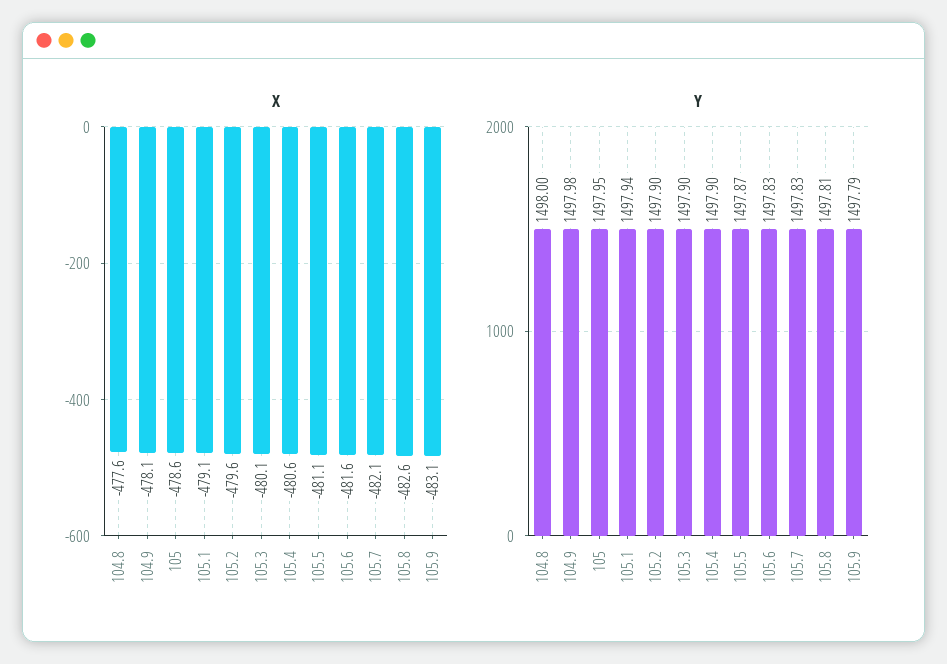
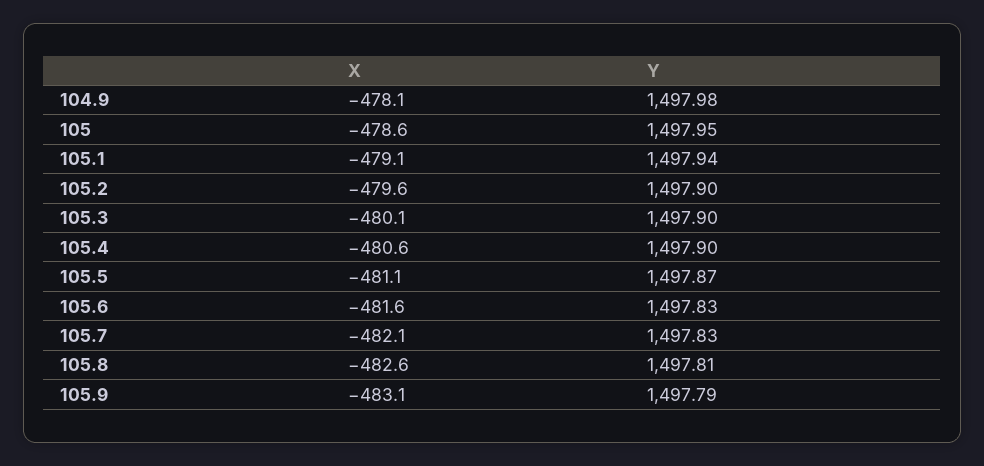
X, 104.8: -477.6 -> none
Y, 104.8: 1498 -> none

